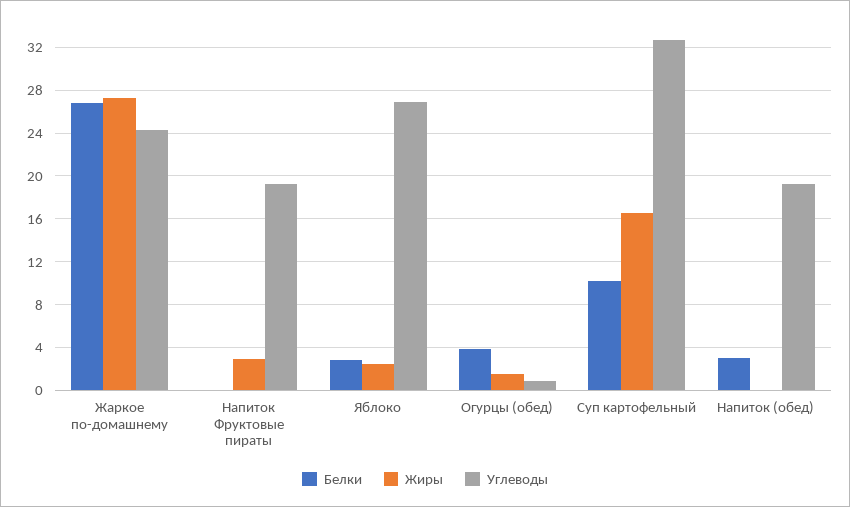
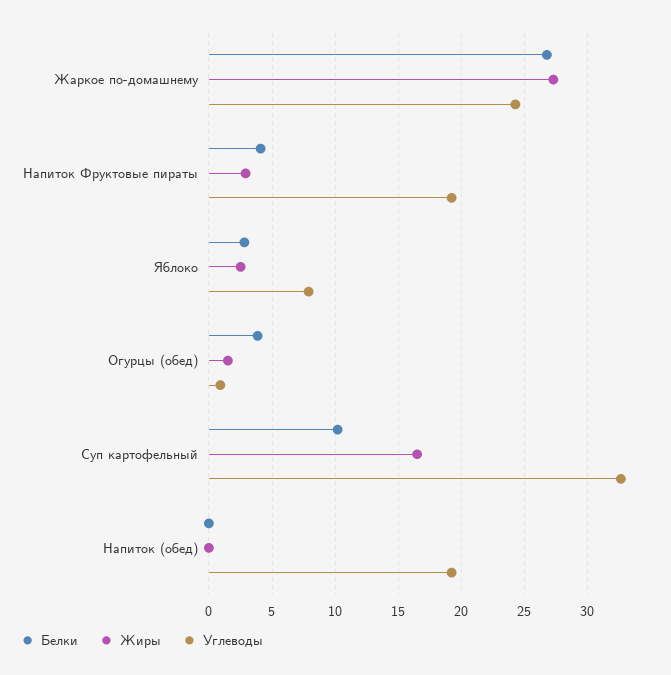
Белки, Напиток Фруктовые пираты: 0 -> 4
Углеводы, Яблоко: 27 -> 8
Белки, Напиток (обед): 3 -> 0

